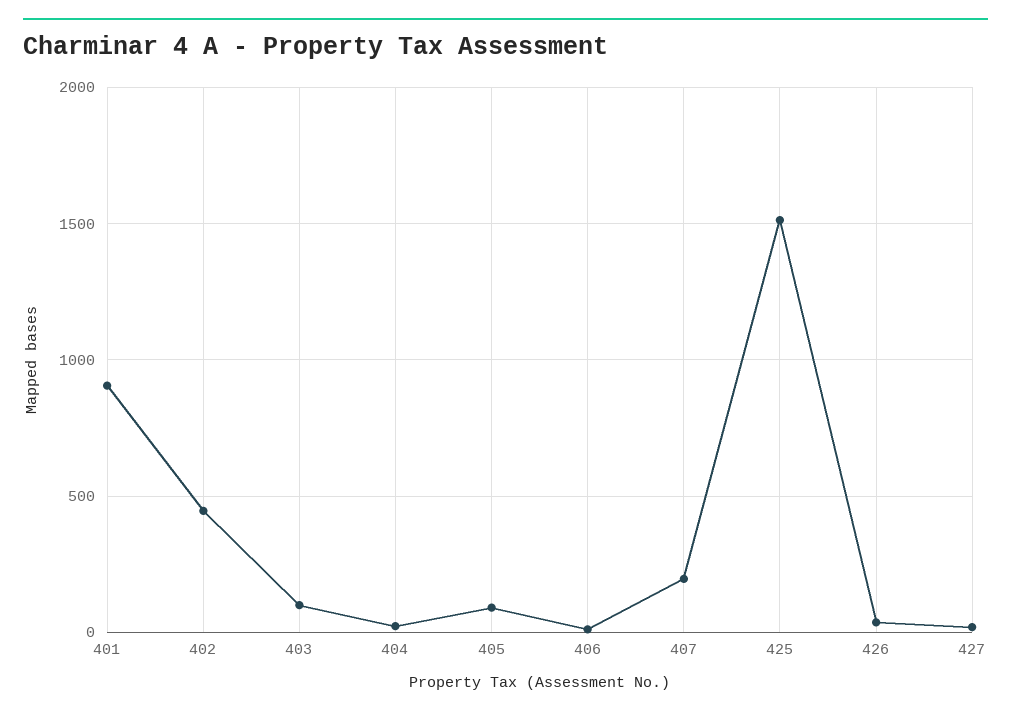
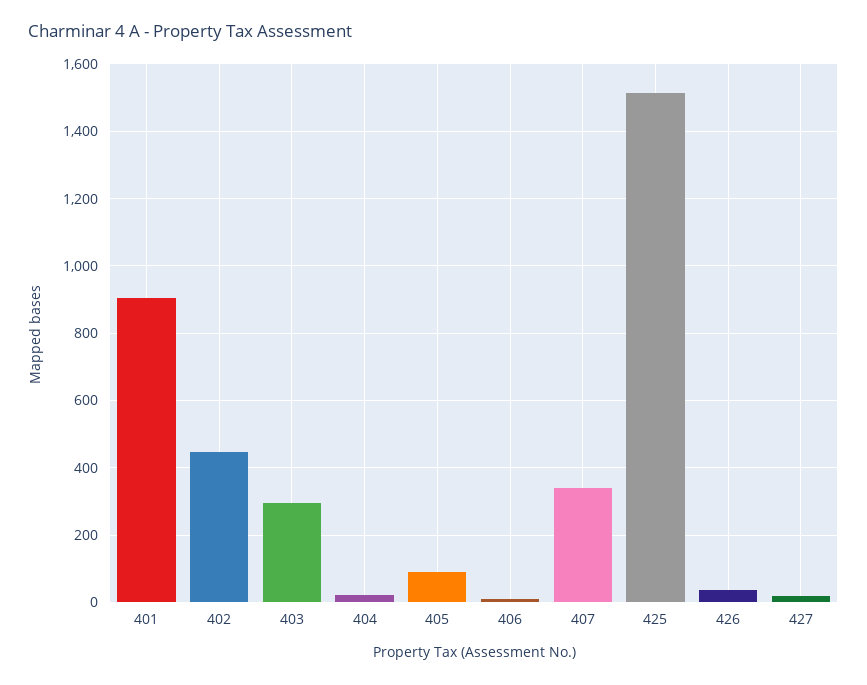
403: 100 -> 300
407: 200 -> 340

